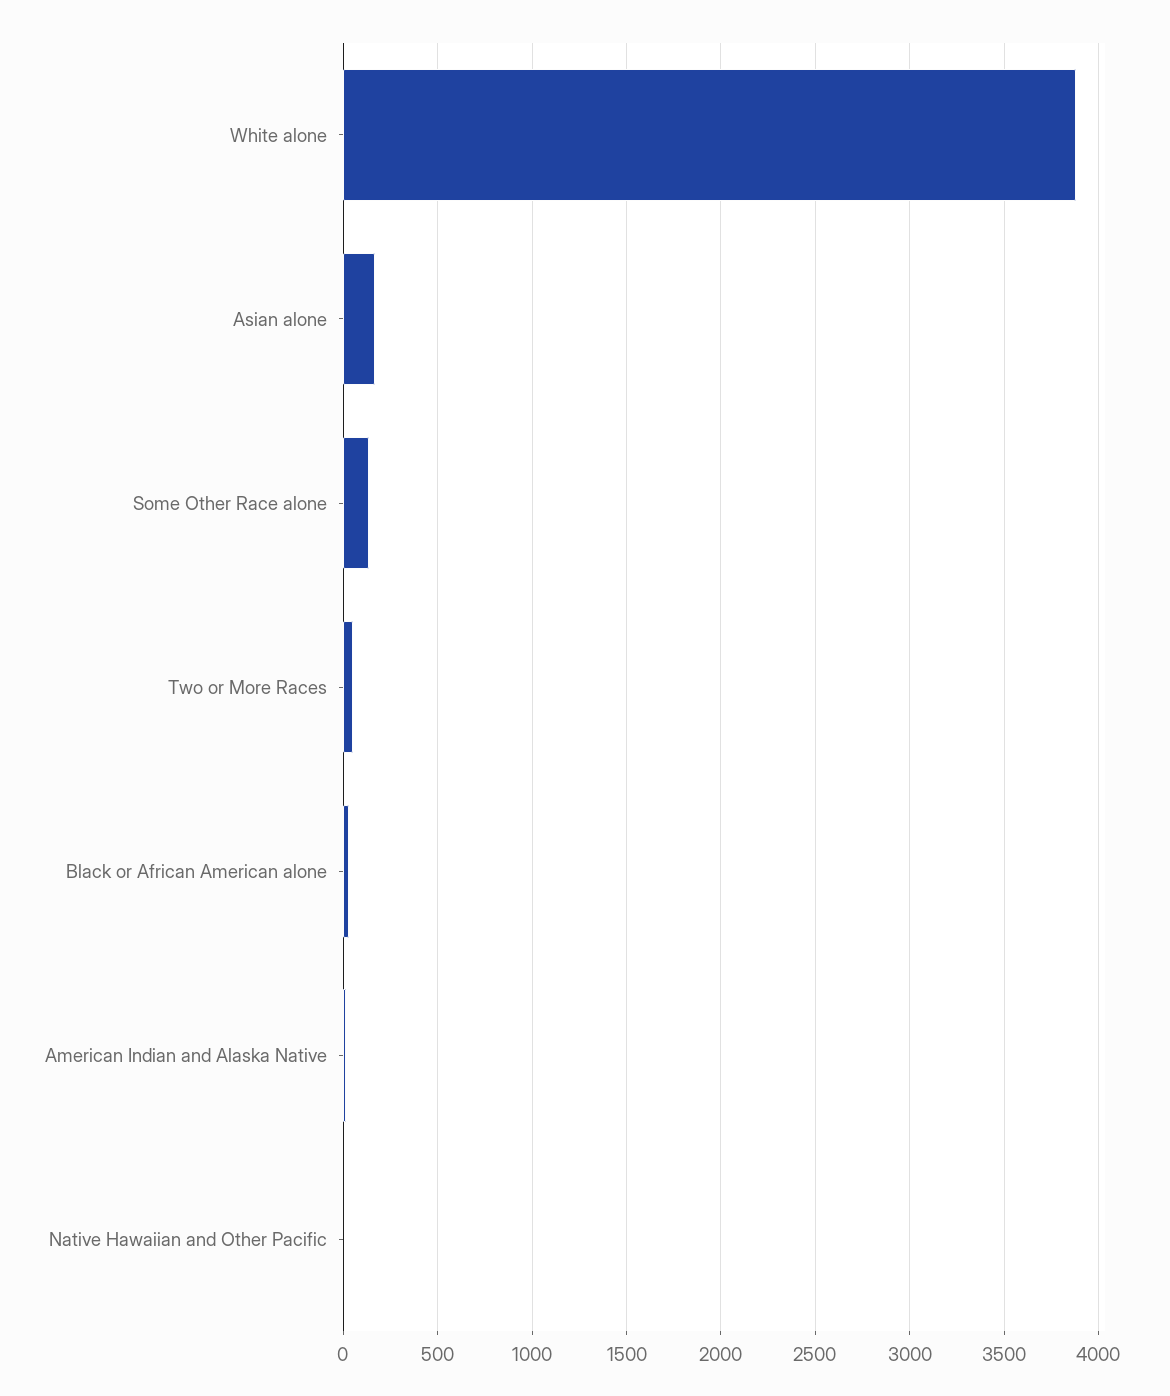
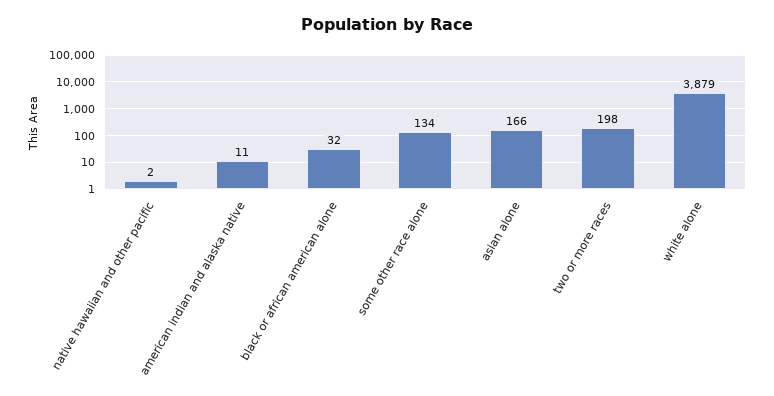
Two or More Races: 50 -> 198

